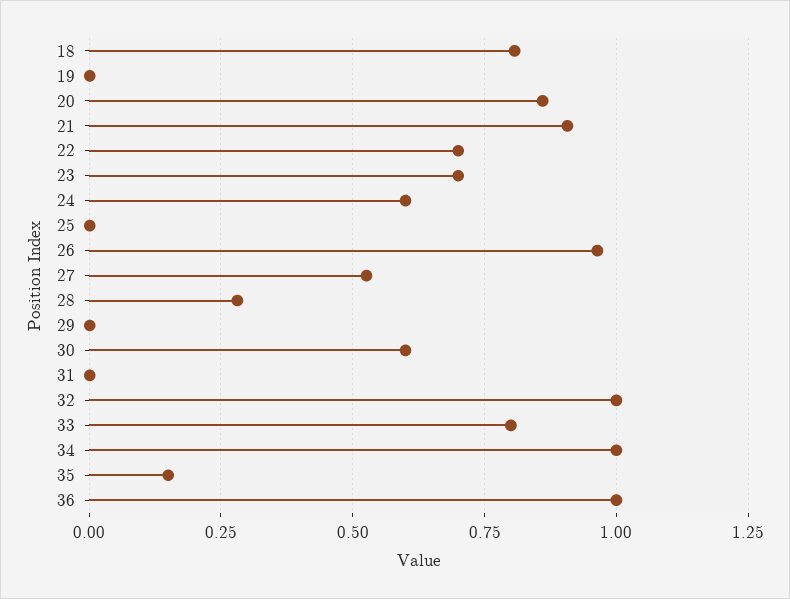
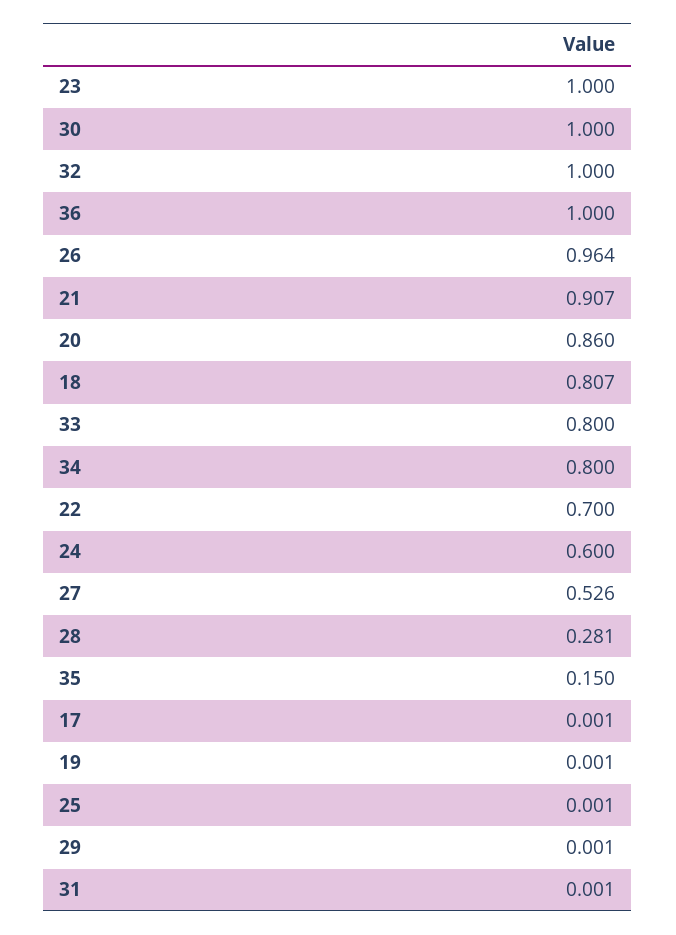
23: 0.7 -> 1
30: 0.6 -> 1
34: 1 -> 0.8
17: none -> 0.001

